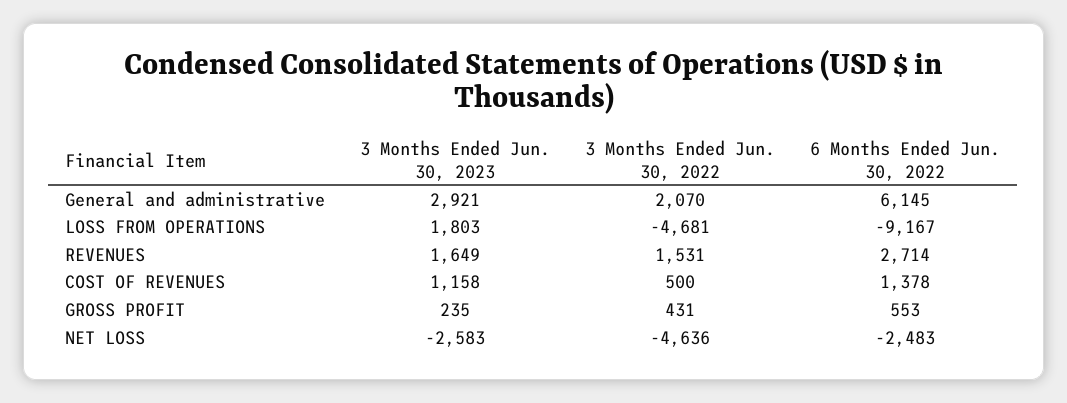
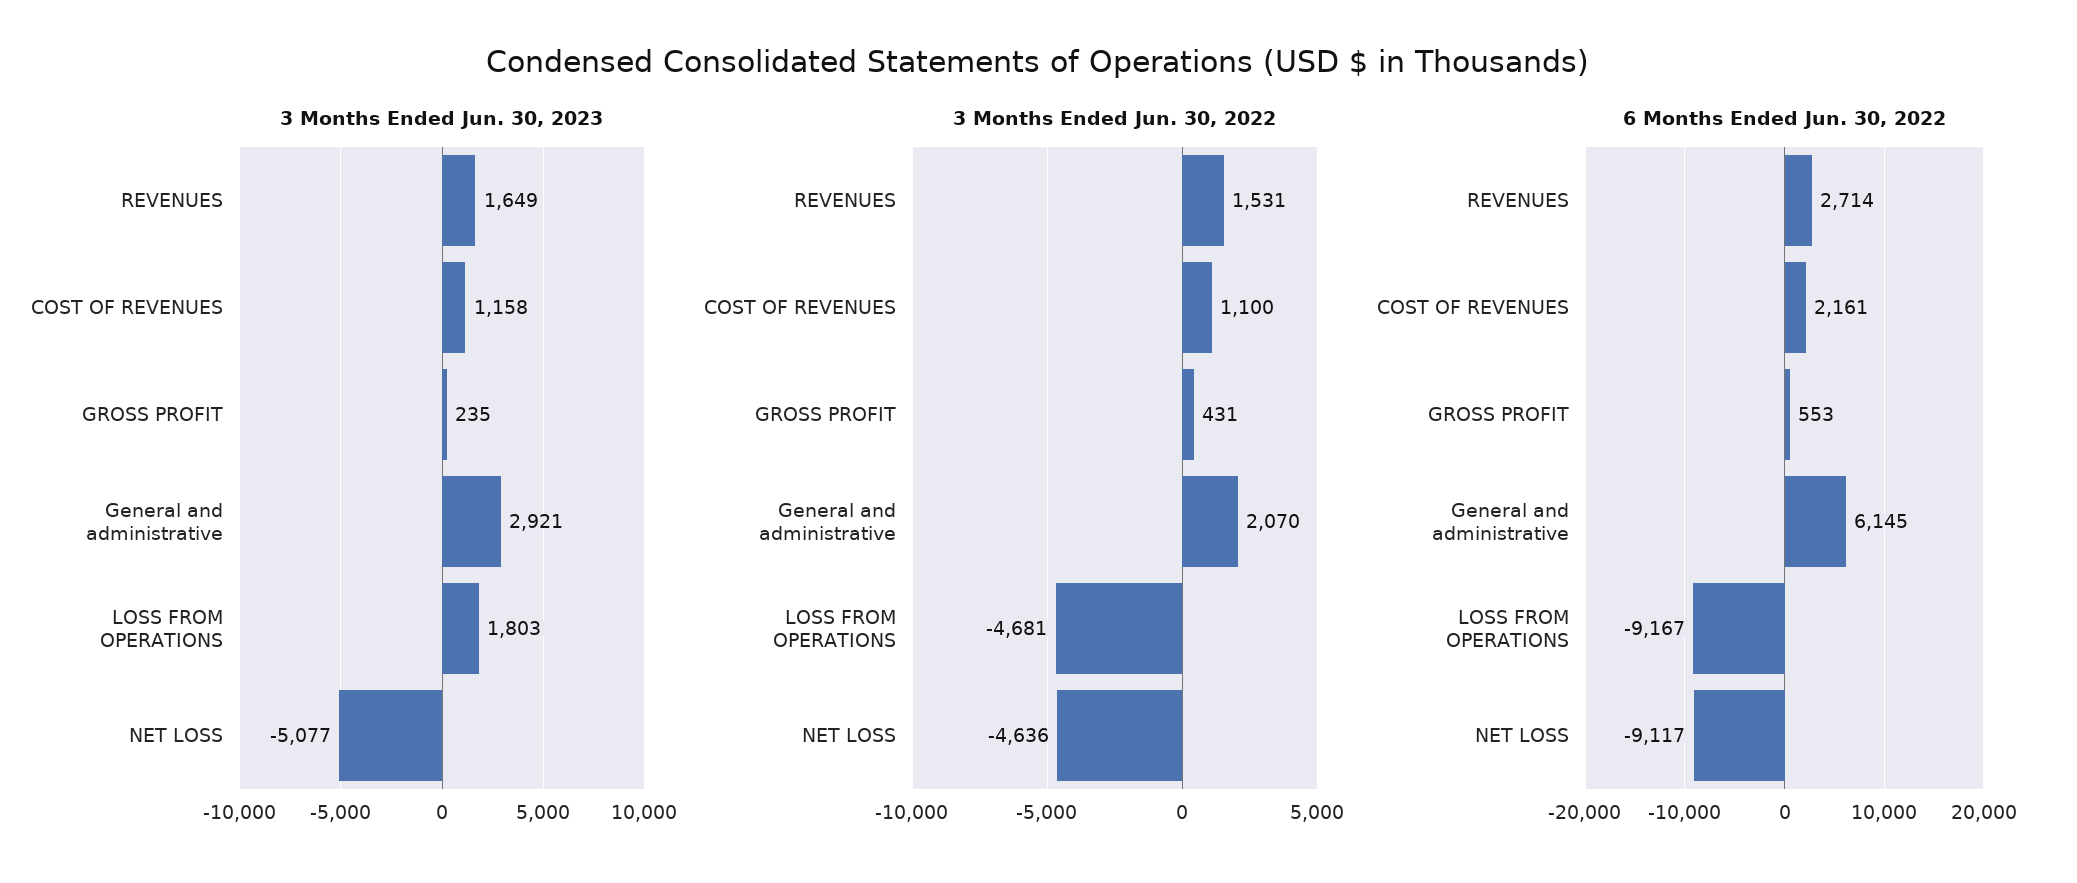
3 Months Ended Jun. 30, 2022, COST OF REVENUES: 500 -> 1100
6 Months Ended Jun. 30, 2022, COST OF REVENUES: 1378 -> 2161
3 Months Ended Jun. 30, 2023, NET LOSS: -2583 -> -5077
6 Months Ended Jun. 30, 2022, NET LOSS: -2483 -> -9117

